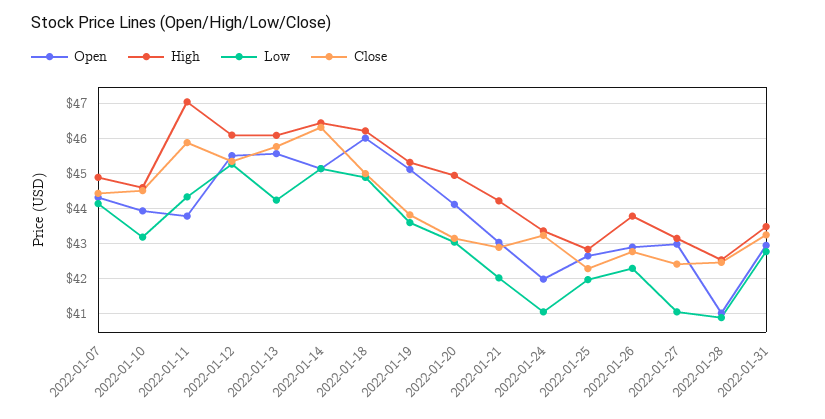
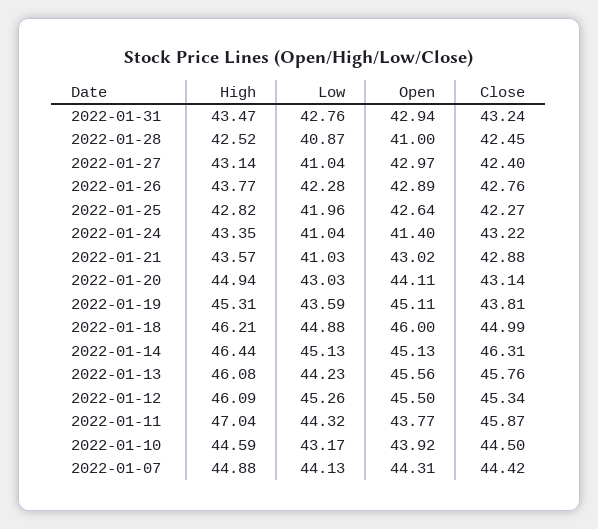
High, 2022-01-21: 44.2 -> 43.57
Low, 2022-01-21: 42 -> 41.03
Open, 2022-01-24: 42 -> 41.4

